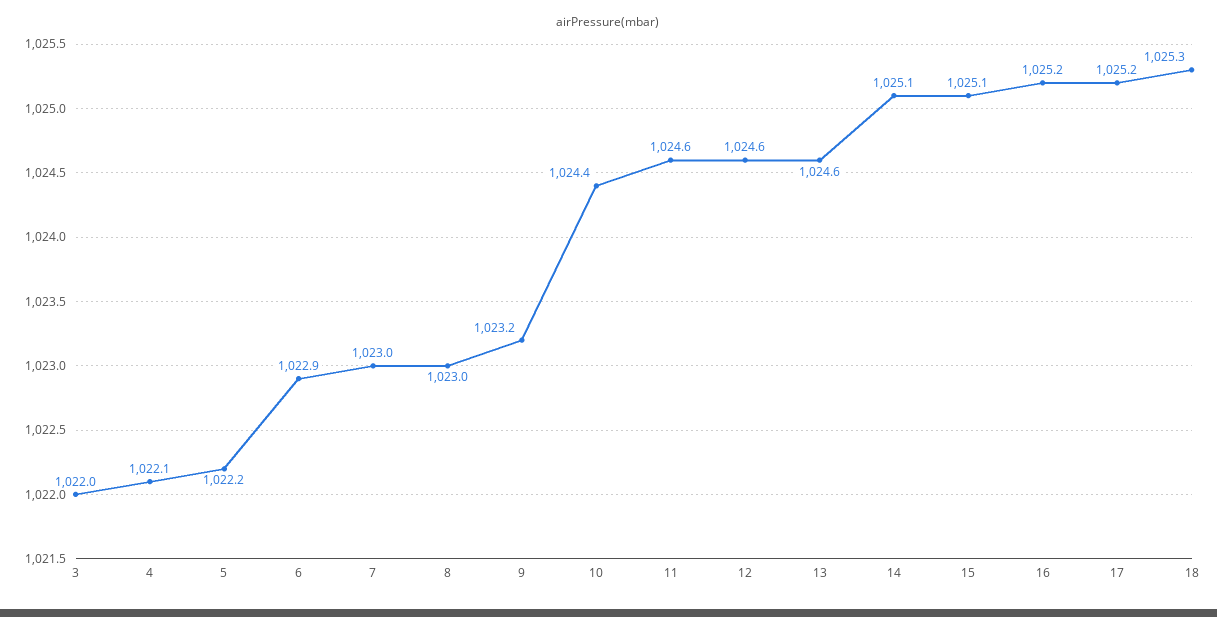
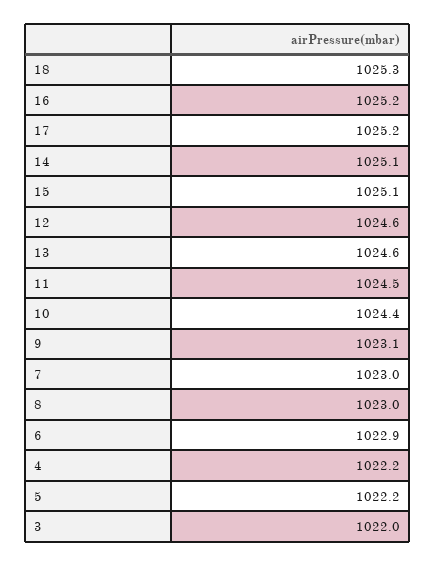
4: 1022.1 -> 1022.2
9: 1023.2 -> 1023.1
11: 1024.6 -> 1024.5

